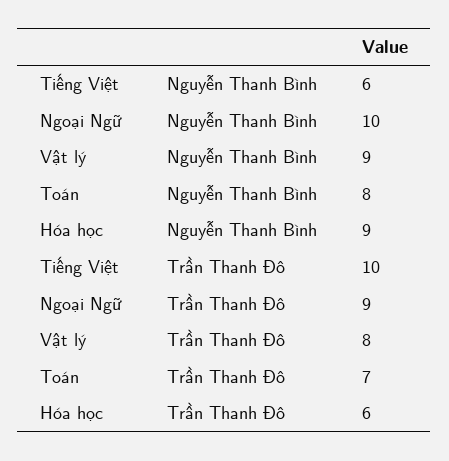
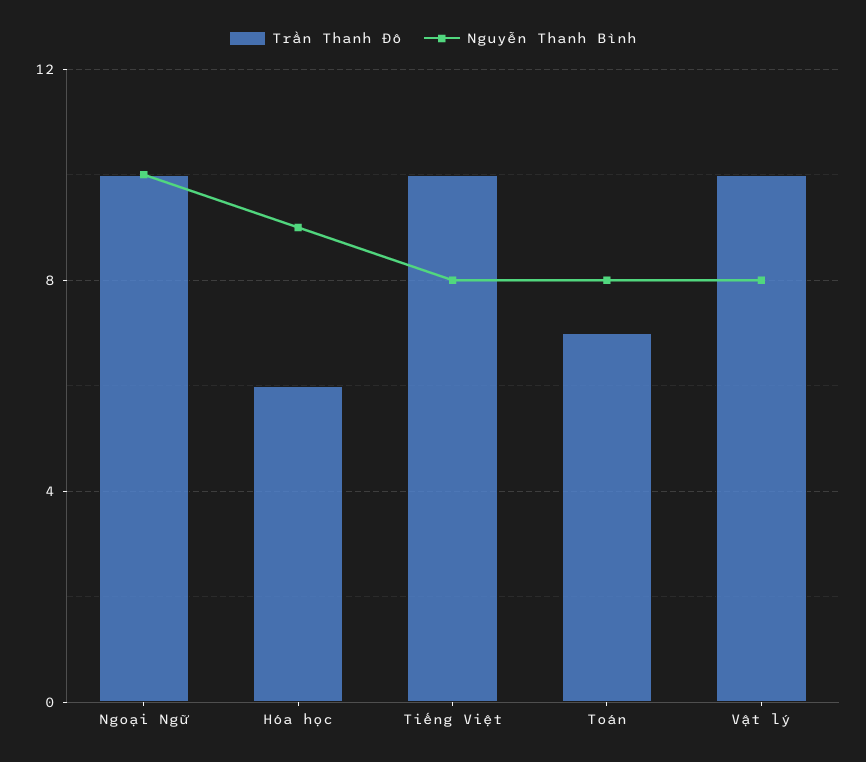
Nguyễn Thanh Bình, Tiếng Việt: 6 -> 8
Nguyễn Thanh Bình, Vật lý: 9 -> 8
Trần Thanh Đô, Ngoại Ngữ: 9 -> 10
Trần Thanh Đô, Vật lý: 8 -> 10

